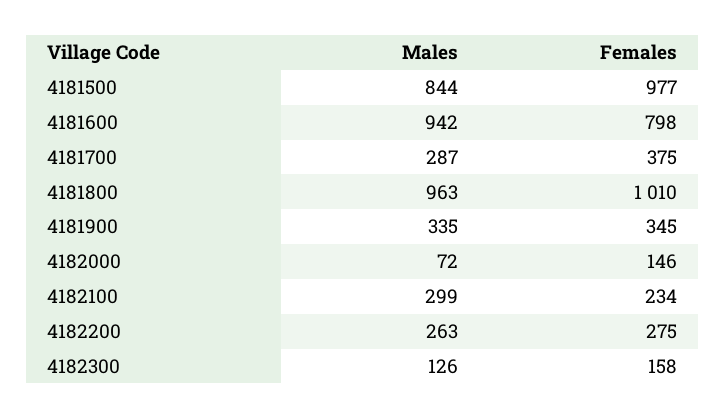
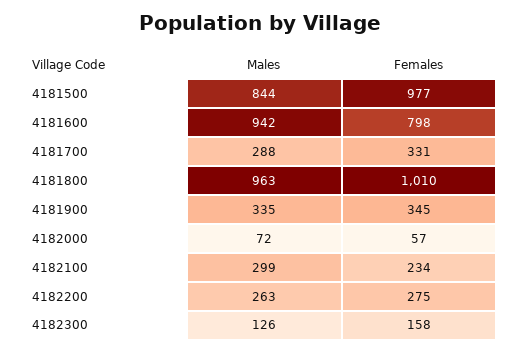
Males, 4181700: 287 -> 288
Females, 4181700: 375 -> 331
Females, 4182000: 146 -> 57

